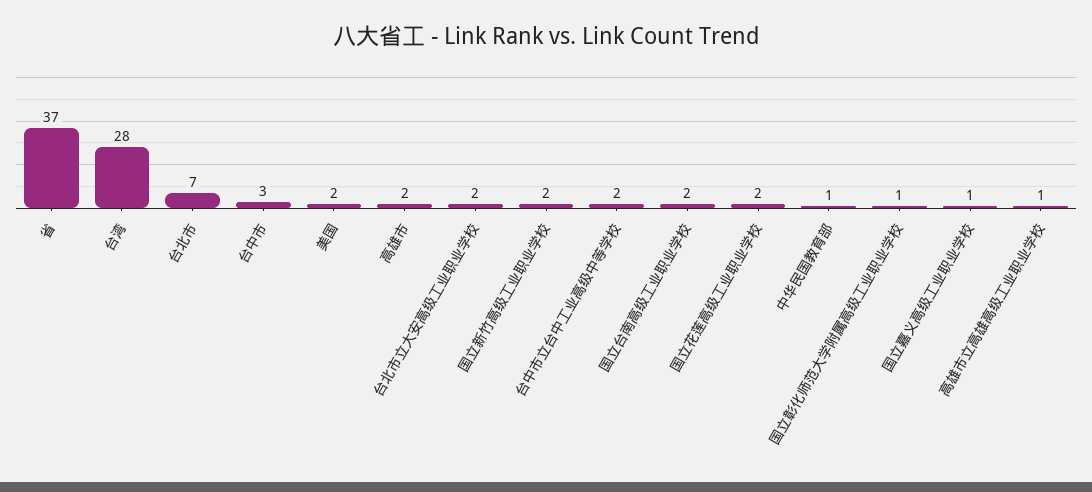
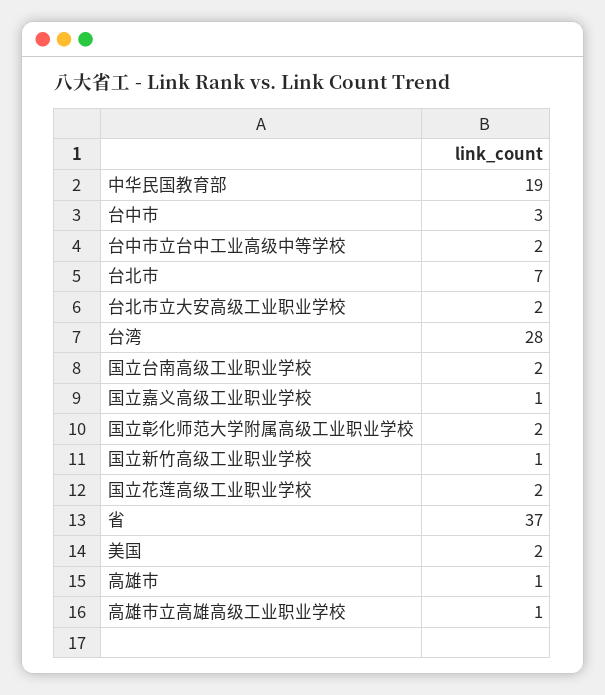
高雄市: 2 -> 1
国立新竹高级工业职业学校: 2 -> 1
中华民国教育部: 1 -> 19
国立彰化师范大学附属高级工业职业学校: 1 -> 2

